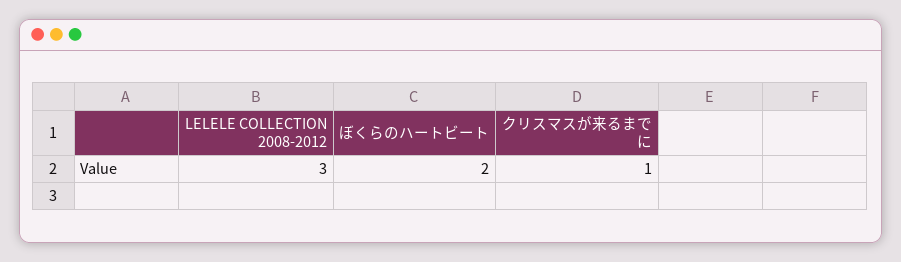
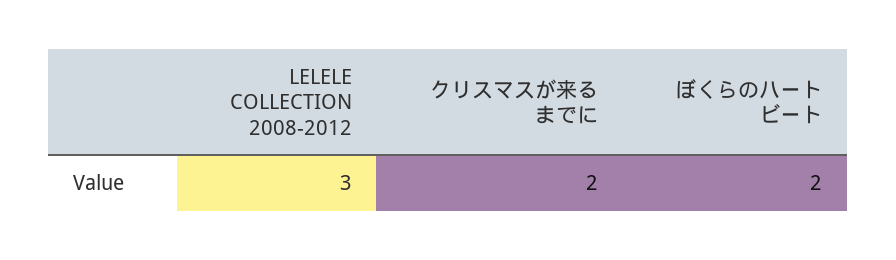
クリスマスが来るまでに: 1 -> 2

